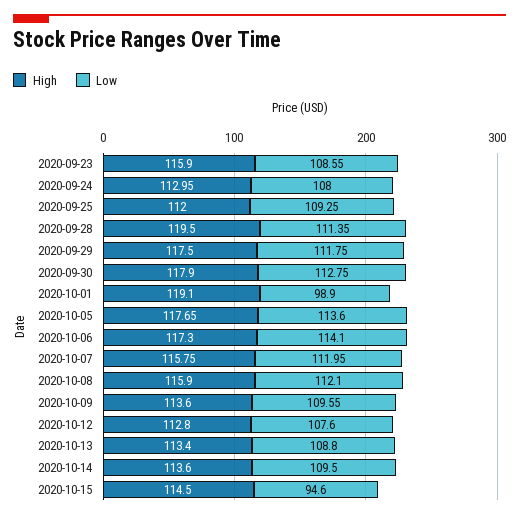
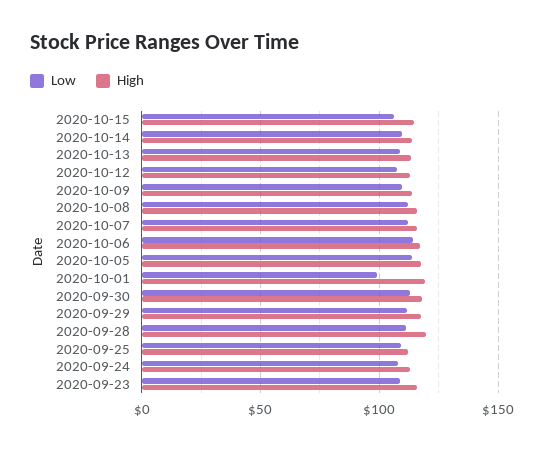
Low, 2020-10-15: 94.6 -> 105

